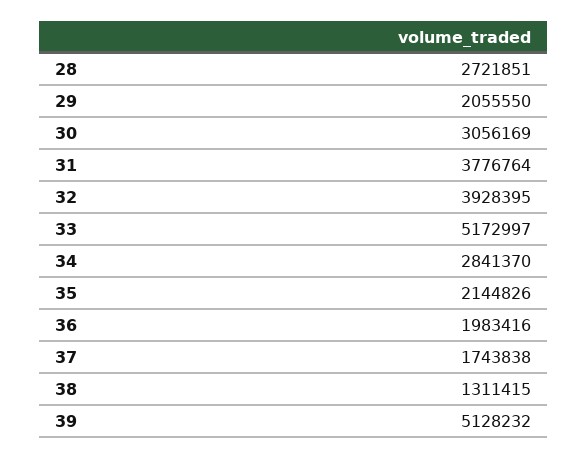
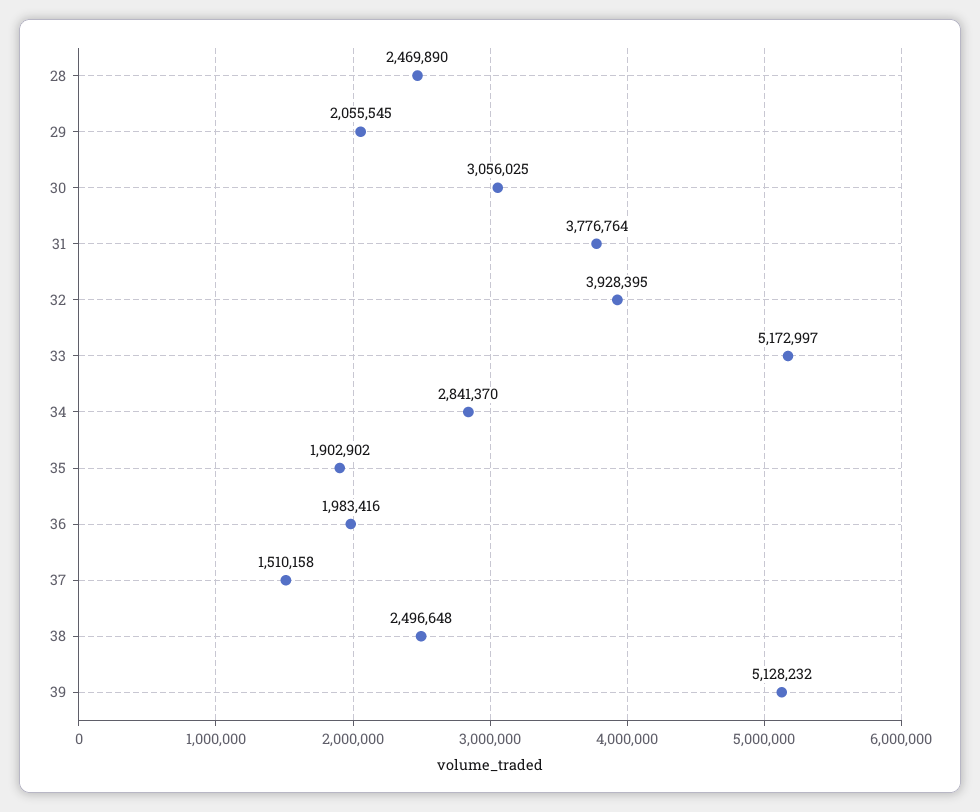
28: 2721851 -> 2469890
29: 2055550 -> 2055545
30: 3056169 -> 3056025
35: 2144826 -> 1902902
37: 1743838 -> 1510158
38: 1311415 -> 2496648

